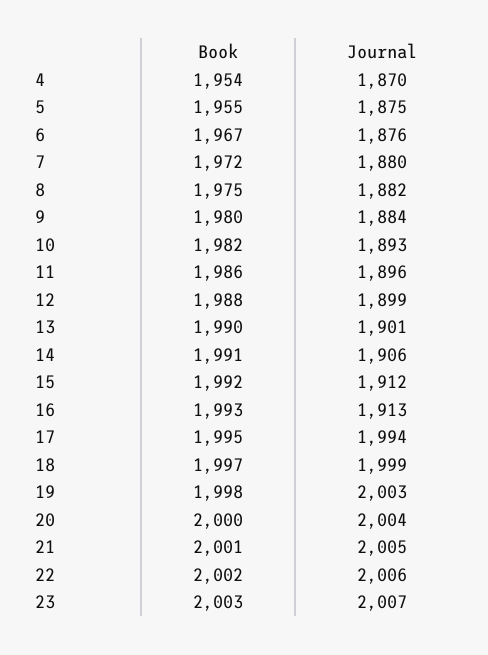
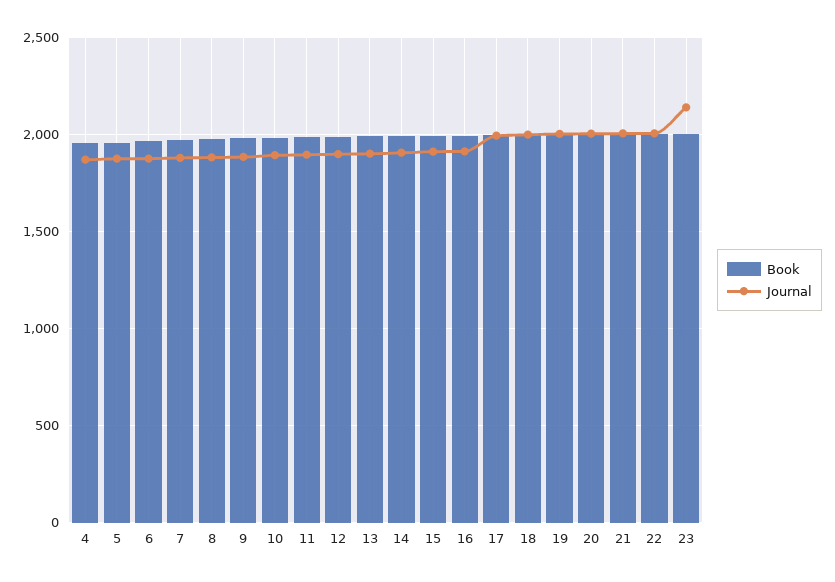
Journal, 23: 2007 -> 2150

